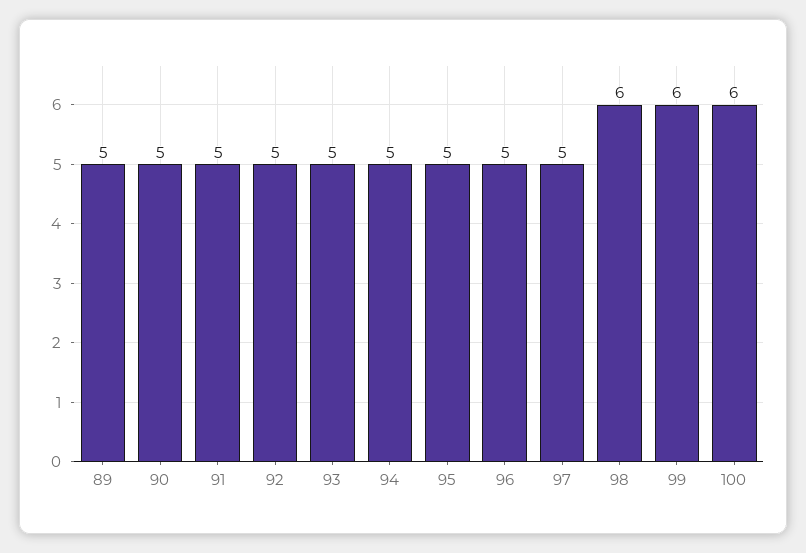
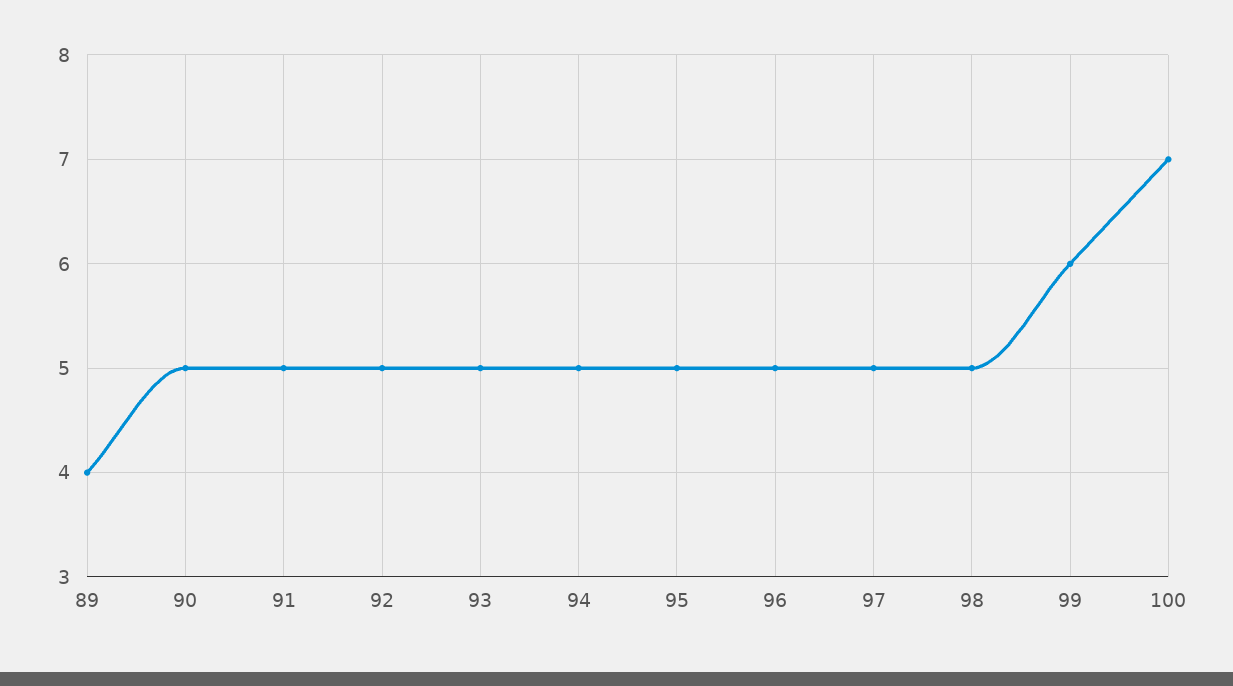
89: 5 -> 4
98: 6 -> 5
100: 6 -> 7

